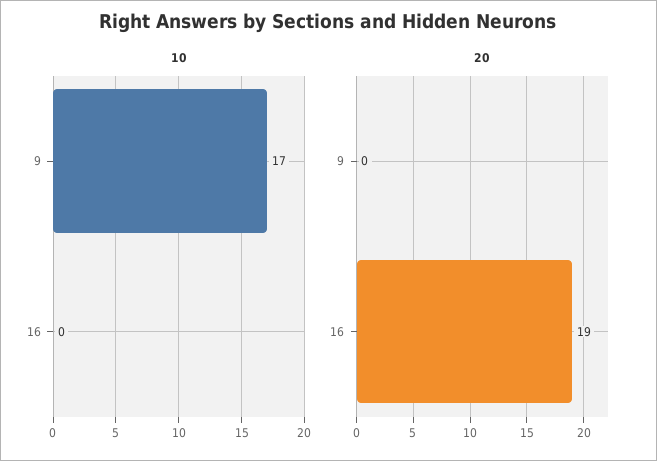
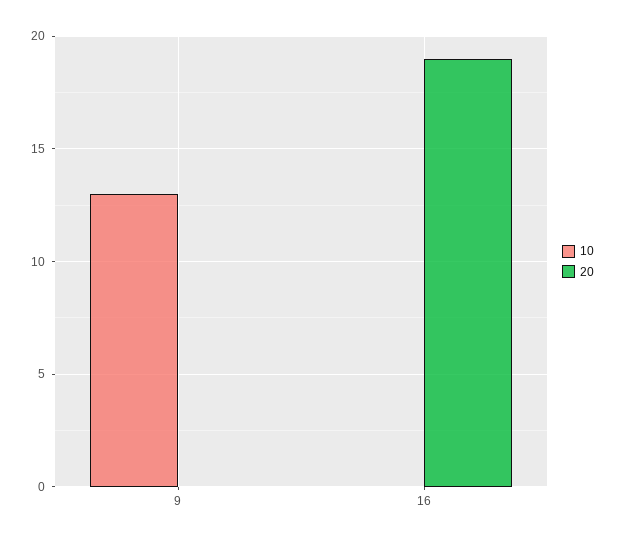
10, 9: 17 -> 13

